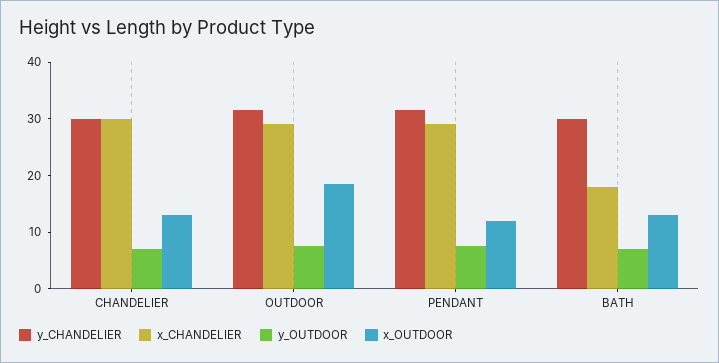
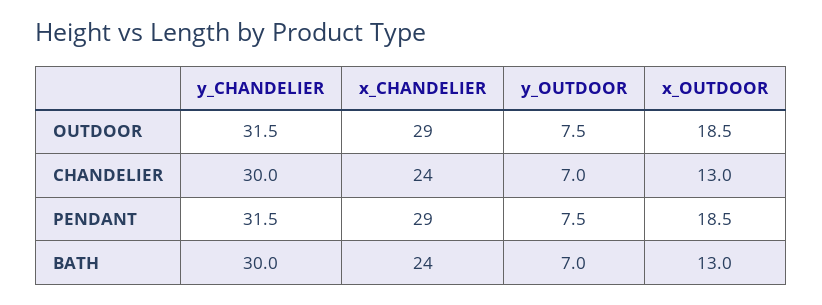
x_CHANDELIER, CHANDELIER: 30 -> 24
x_OUTDOOR, PENDANT: 12 -> 18.5
x_CHANDELIER, BATH: 18 -> 24

